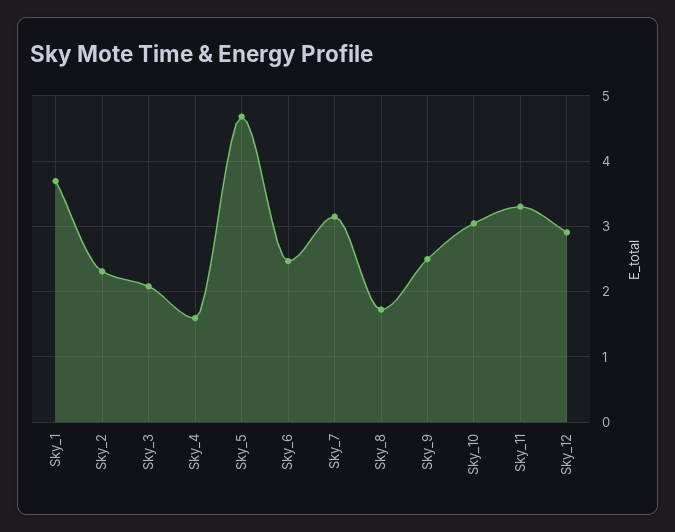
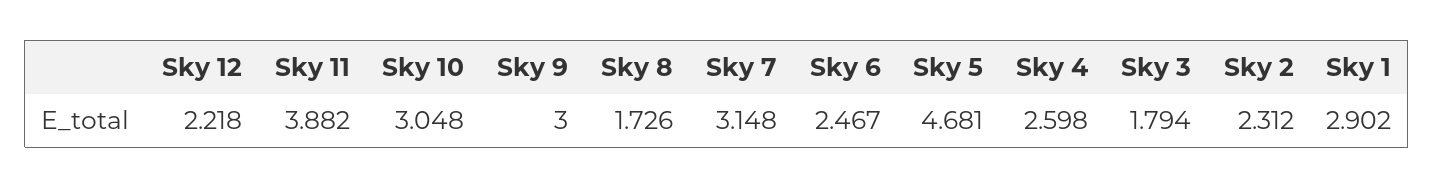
Sky_1: 3.7 -> 2.902
Sky_3: 2.1 -> 1.794
Sky_4: 1.6 -> 2.598
Sky_9: 2.5 -> 3
Sky_11: 3.3 -> 3.882
Sky_12: 2.9 -> 2.218

